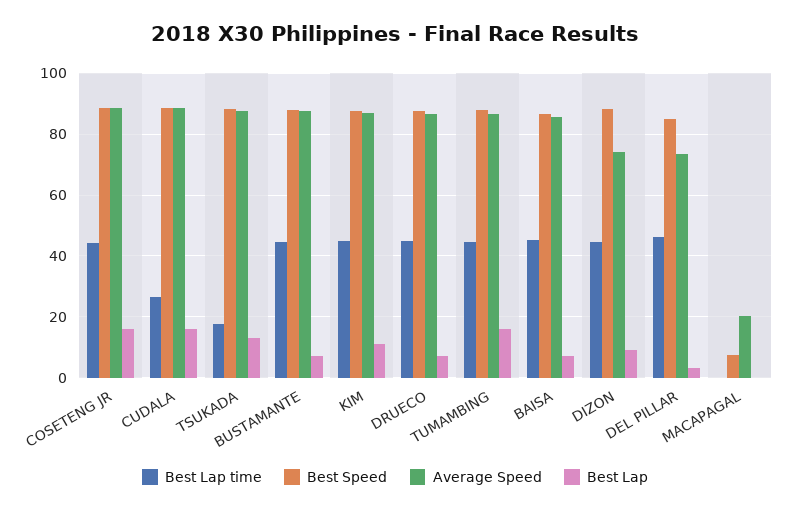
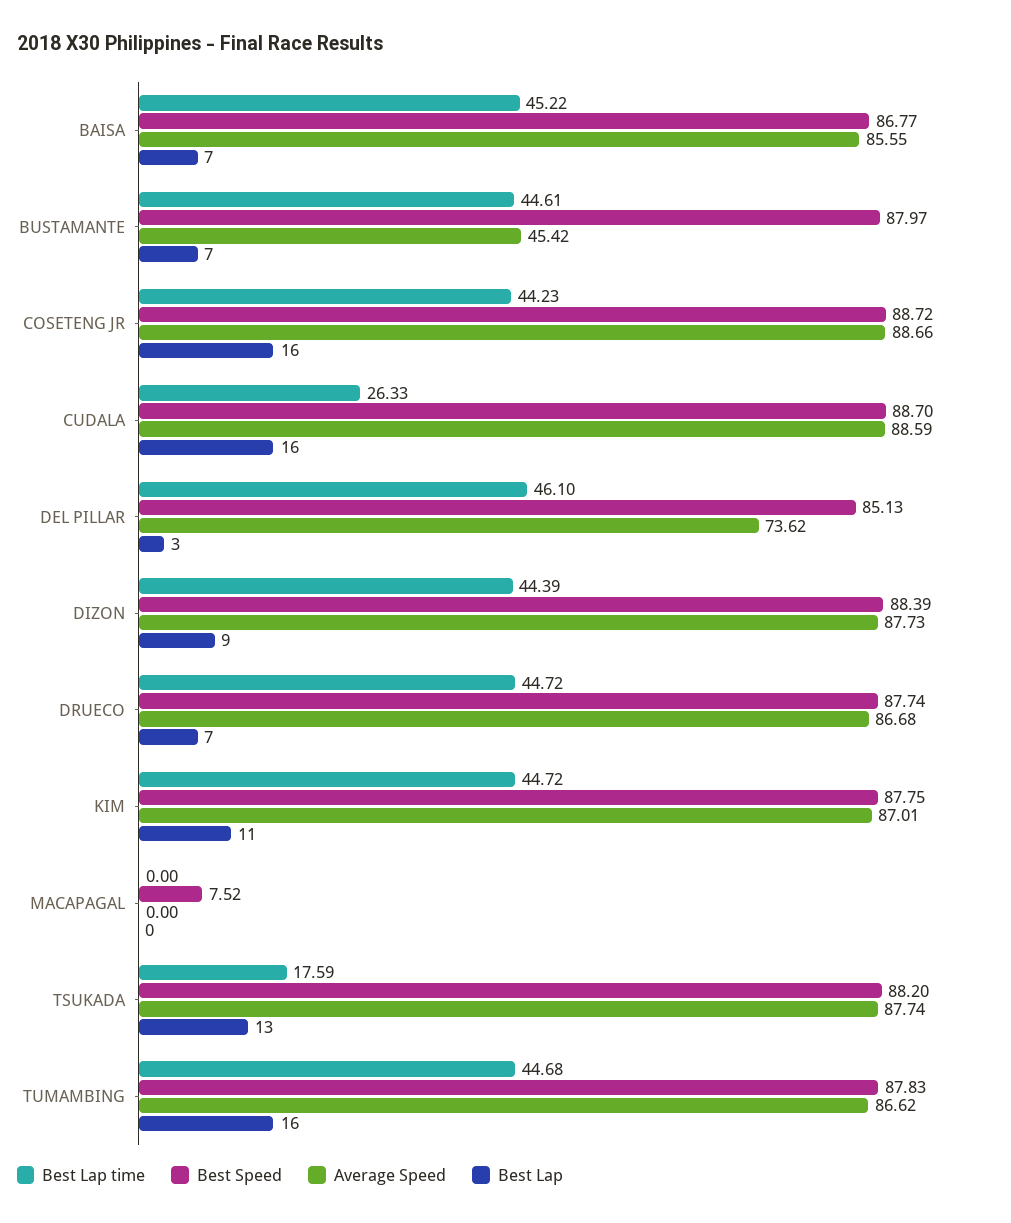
Average Speed, BUSTAMANTE: 88 -> 45.42
Average Speed, DIZON: 74 -> 87.73
Average Speed, MACAPAGAL: 20 -> 0

